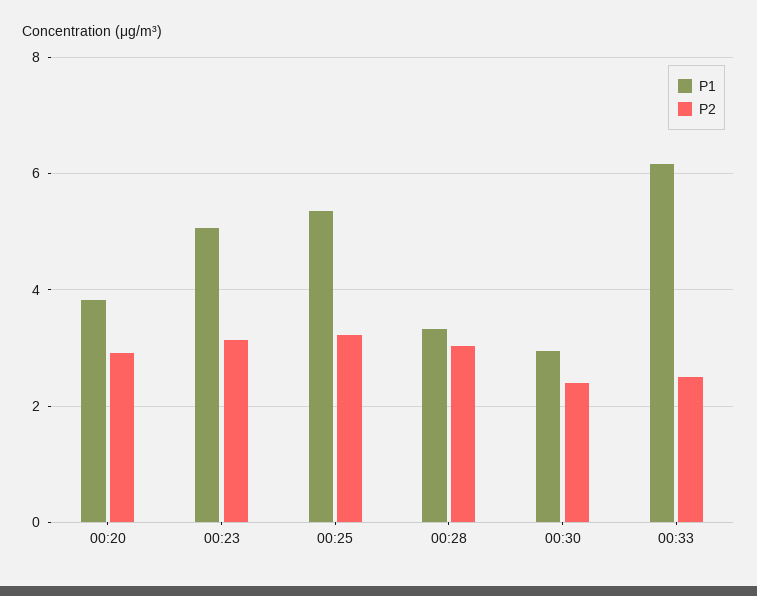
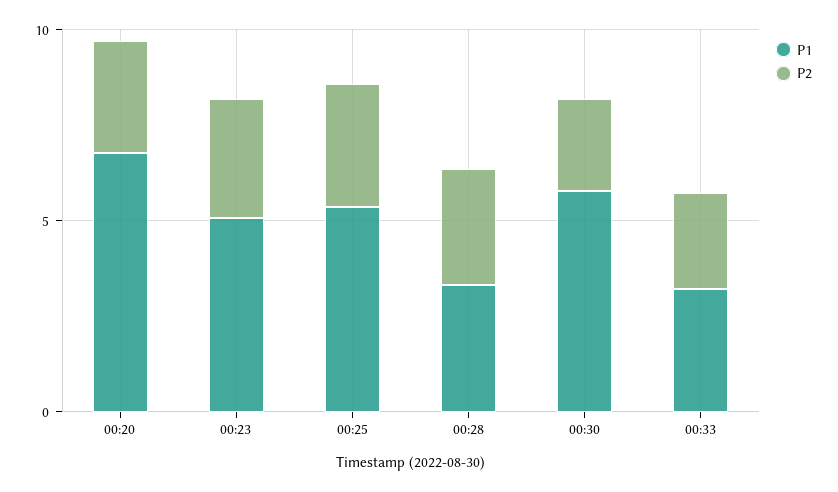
P1, 00:20: 3.8 -> 7
P1, 00:30: 3 -> 6
P1, 00:33: 6.2 -> 3

